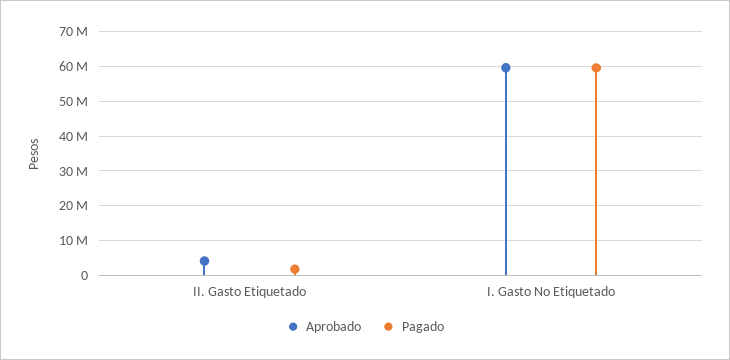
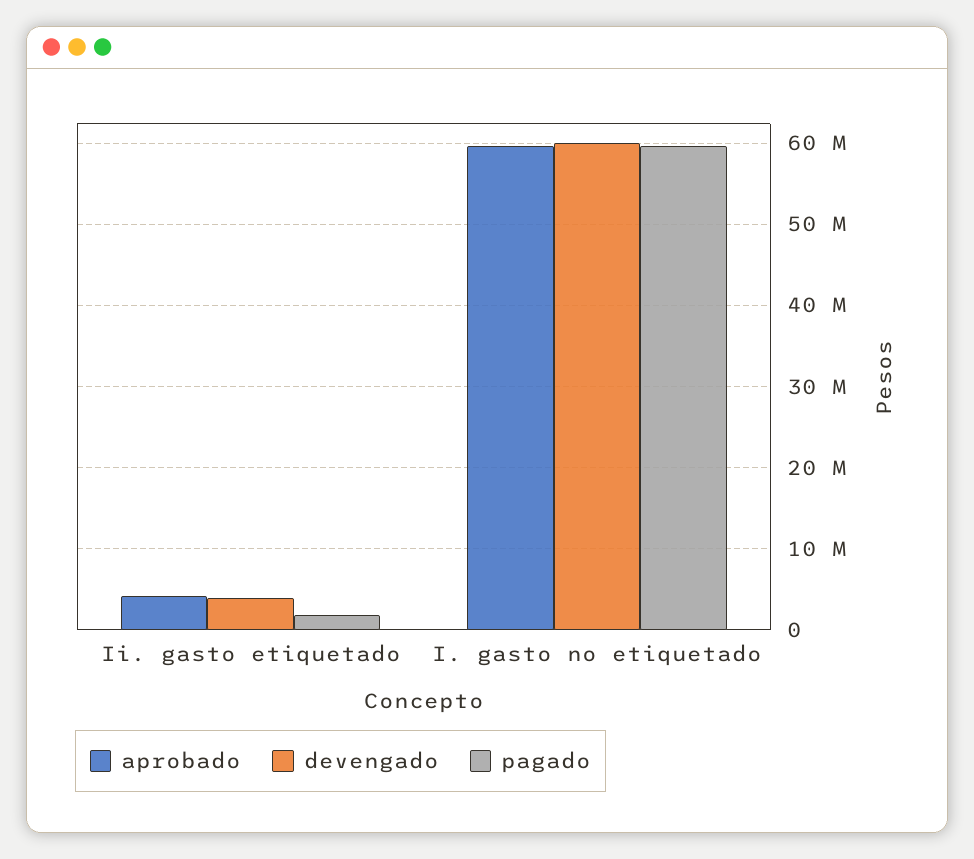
devengado, II. Gasto Etiquetado: none -> 4000000
devengado, I. Gasto No Etiquetado: none -> 60000000

